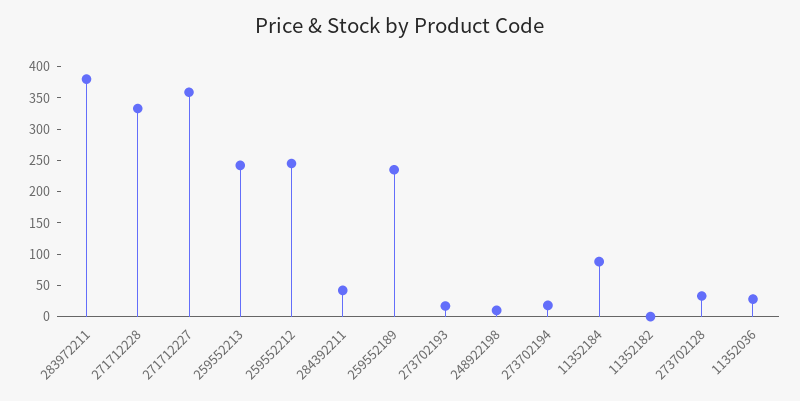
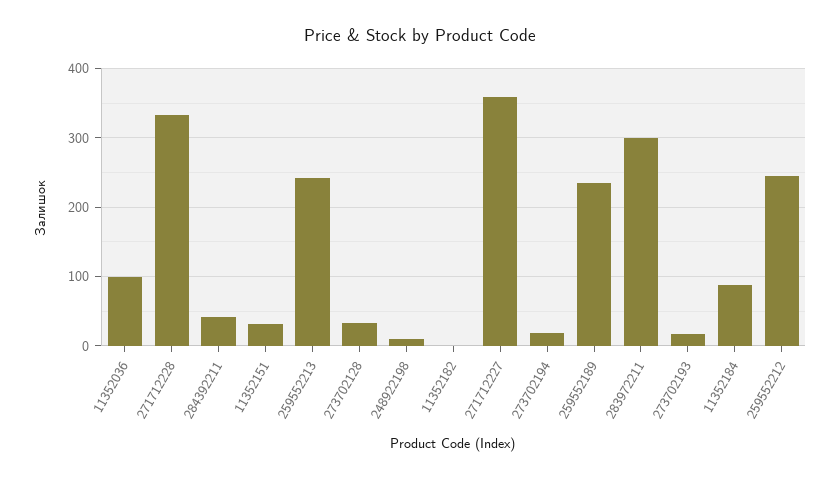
283972211: 375 -> 300
11352036: 25 -> 100
11352151: none -> 30

